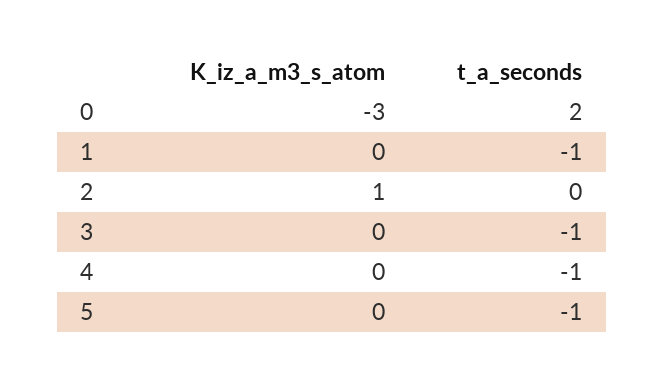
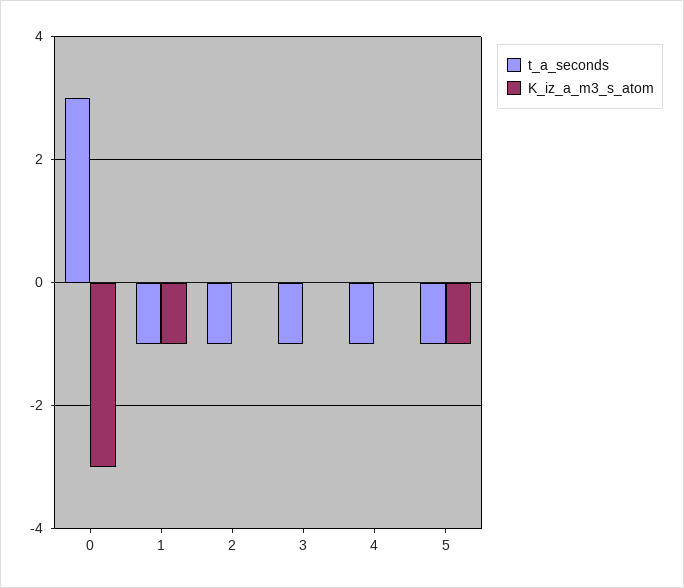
t_a_seconds, 0: 2 -> 3
K_iz_a_m3_s_atom, 1: 0 -> -1
K_iz_a_m3_s_atom, 2: 1 -> 0
t_a_seconds, 2: 0 -> -1
K_iz_a_m3_s_atom, 5: 0 -> -1

